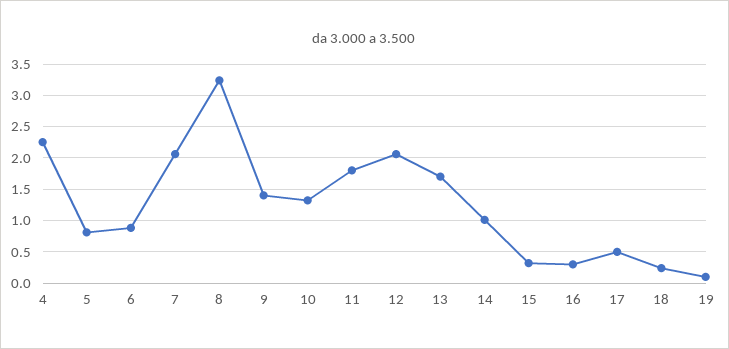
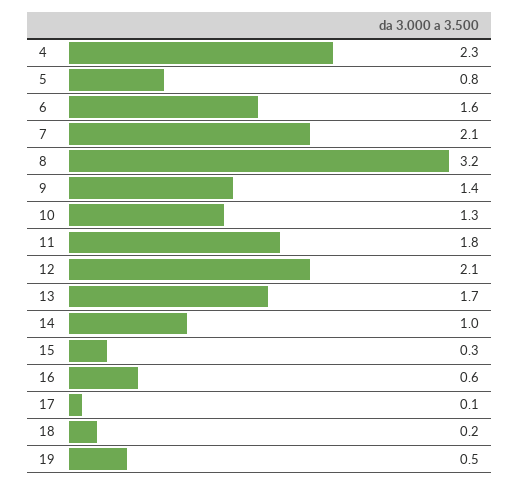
6: 0.9 -> 1.6
16: 0.3 -> 0.6
17: 0.5 -> 0.1
19: 0.1 -> 0.5

